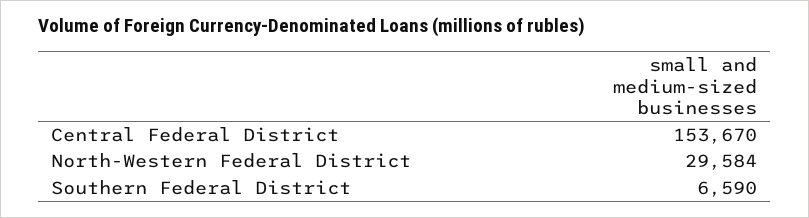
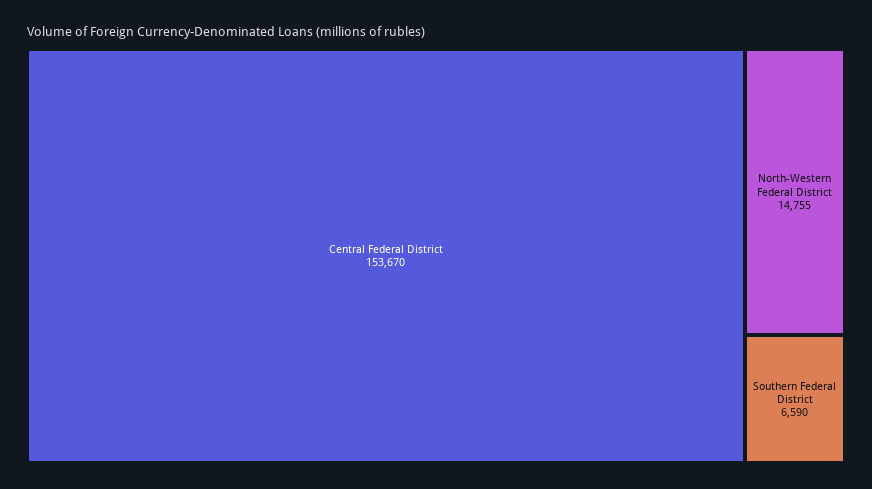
North-Western Federal District: 29584 -> 14755

